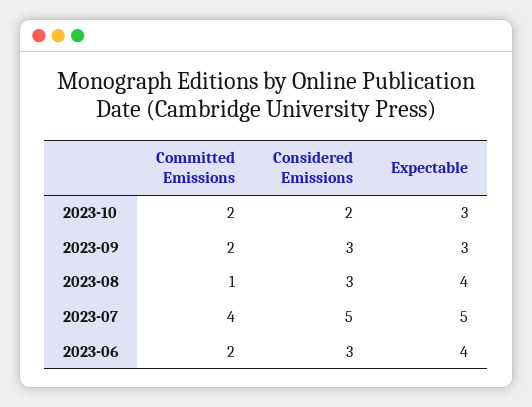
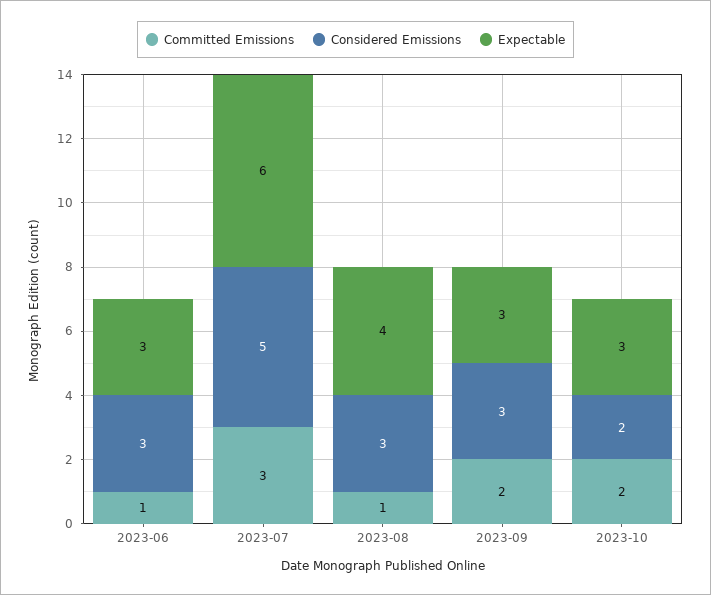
Committed Emissions, 2023-07: 4 -> 3
Expectable, 2023-07: 5 -> 6
Committed Emissions, 2023-06: 2 -> 1
Expectable, 2023-06: 4 -> 3

